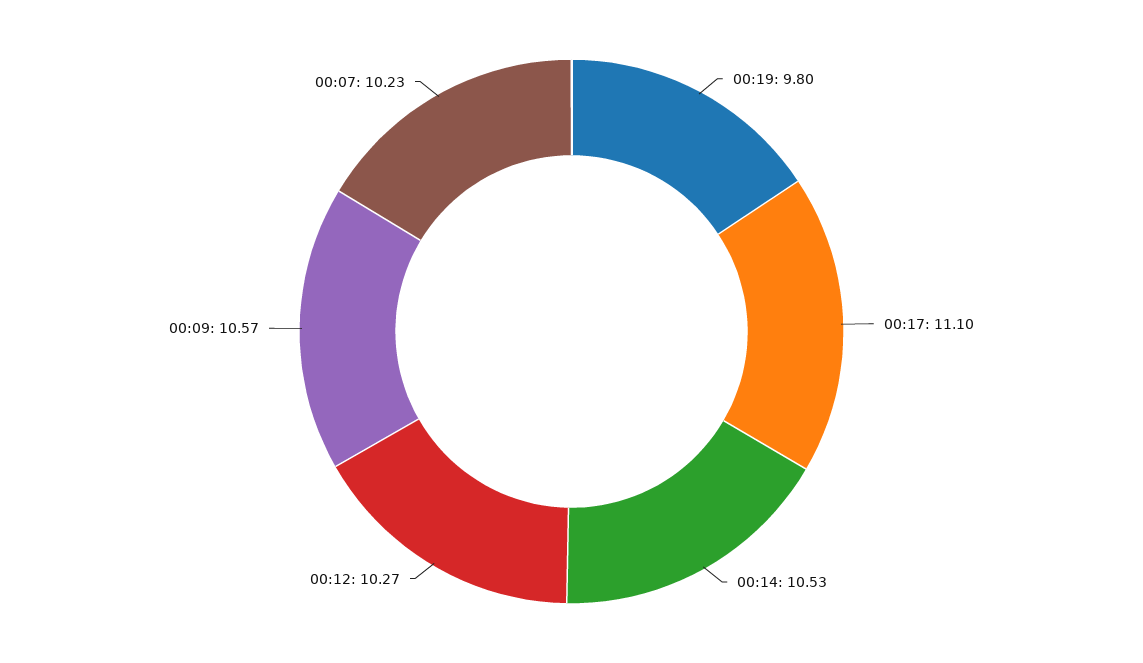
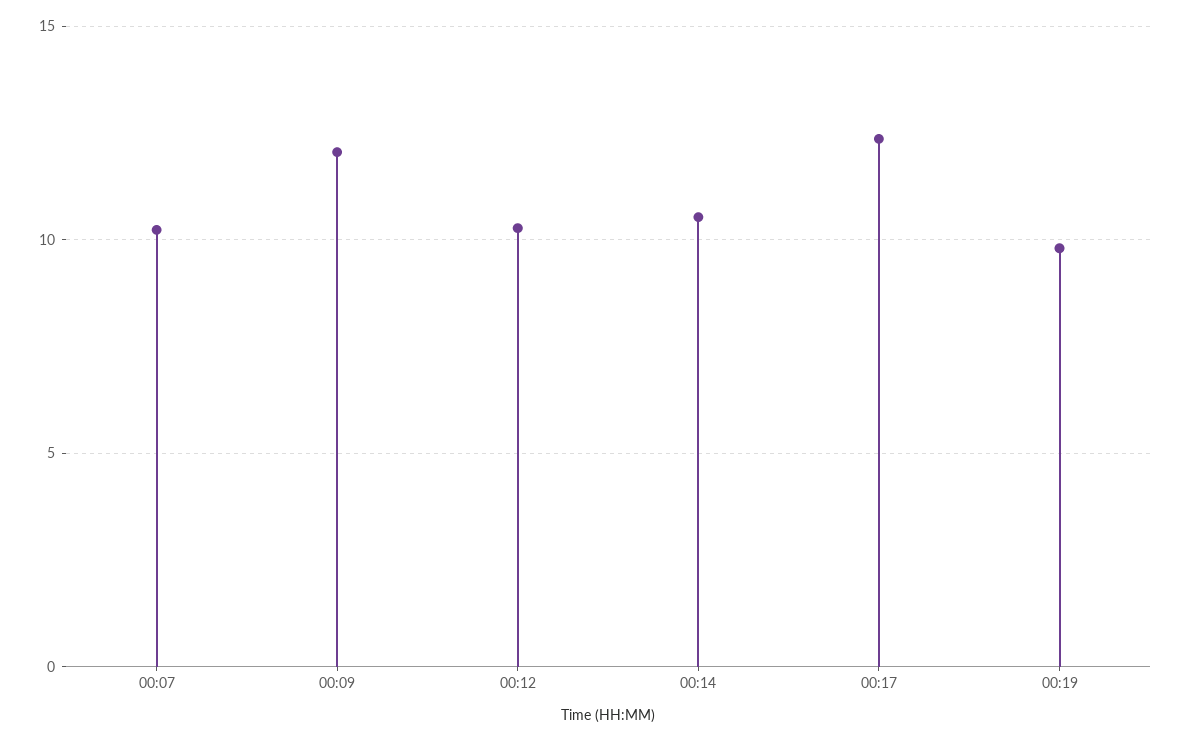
00:17: 11.1 -> 12.5
00:09: 10.57 -> 12

